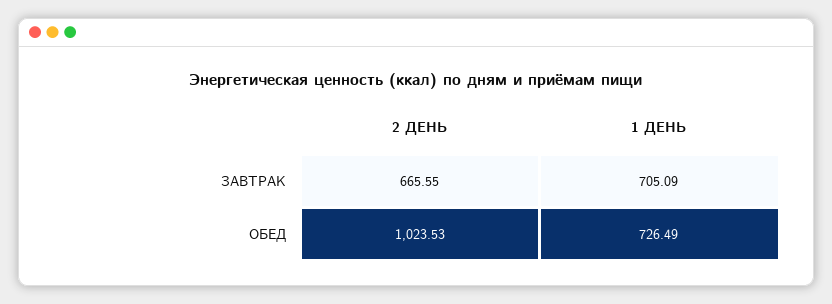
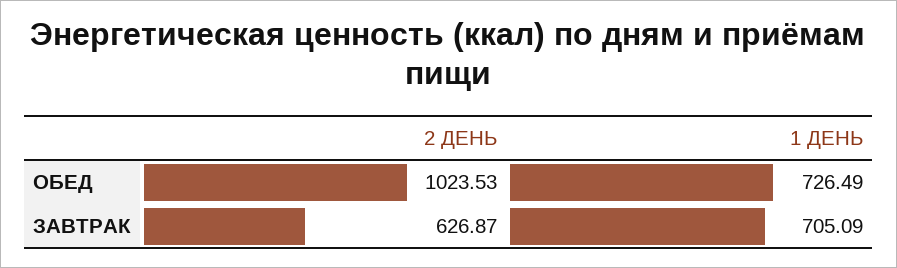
2 ДЕНЬ, ЗАВТРАК: 665.55 -> 626.87

